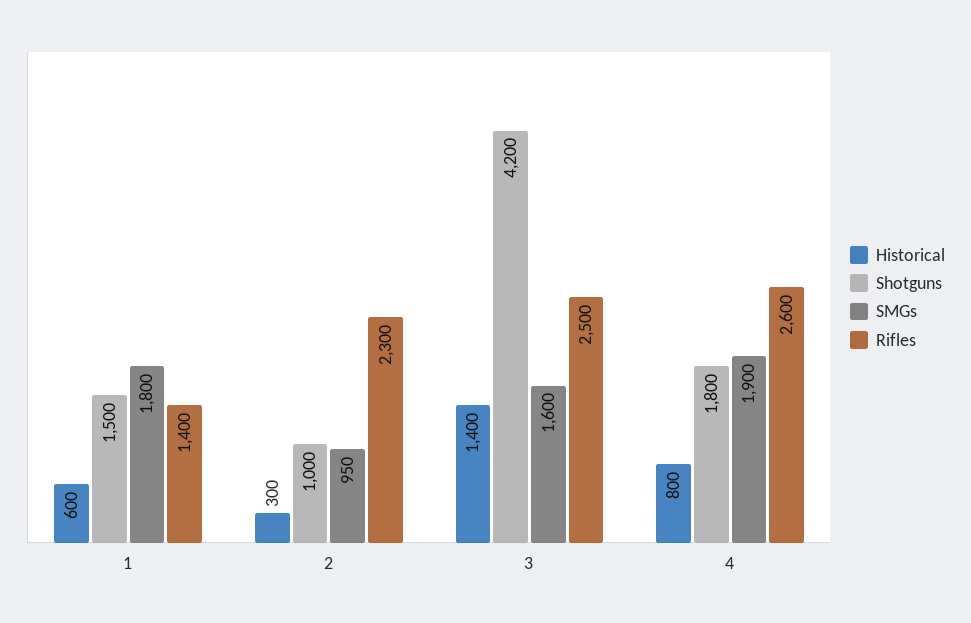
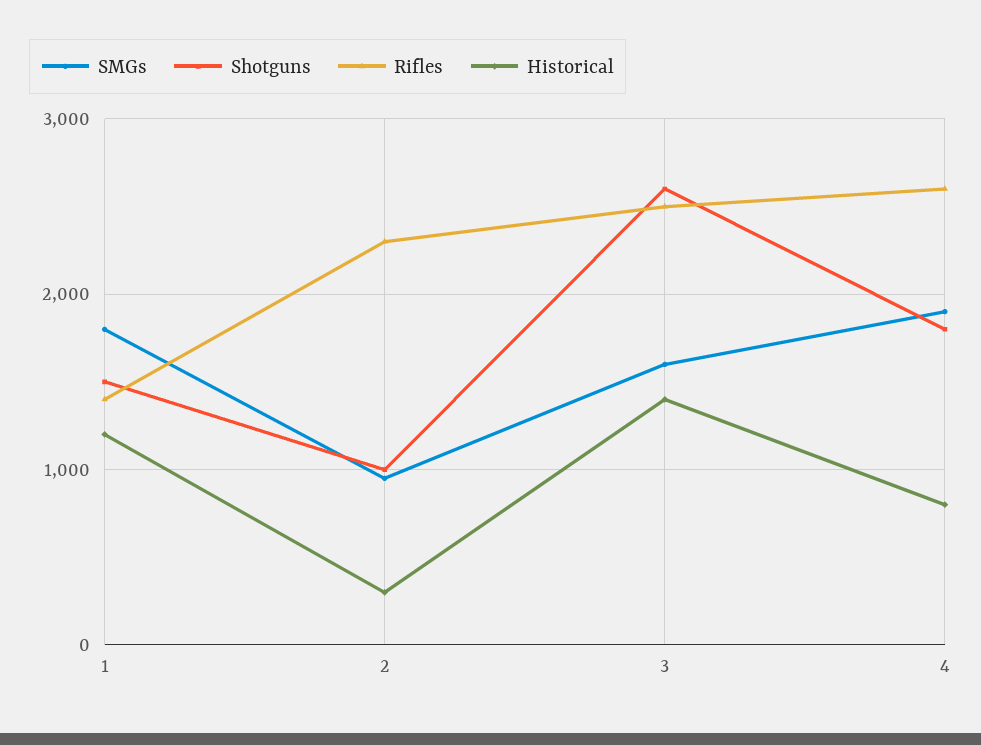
Historical, 1: 600 -> 1200
Shotguns, 3: 4200 -> 2600

